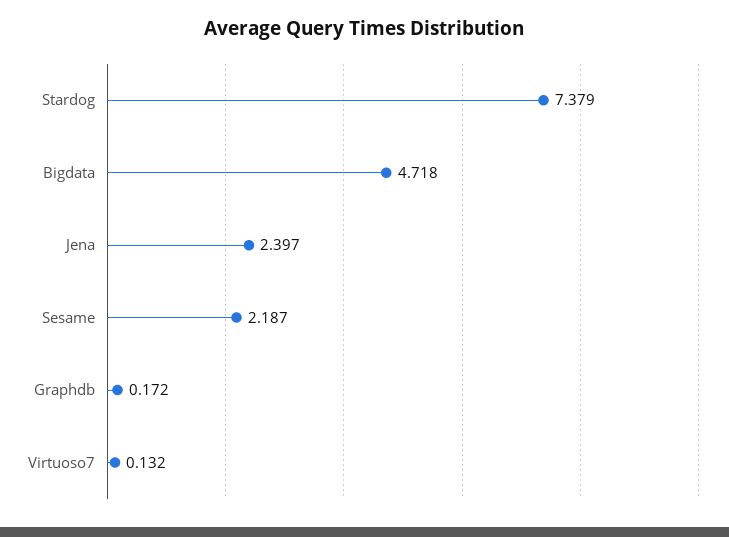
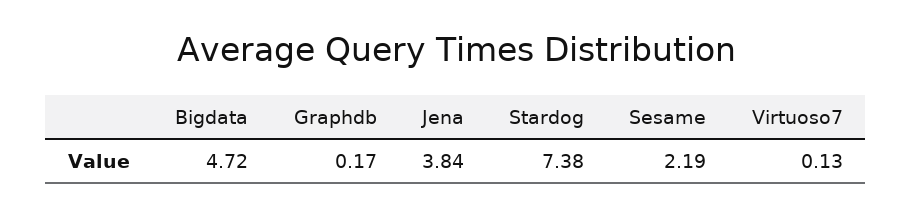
Jena: 2.397 -> 3.84

